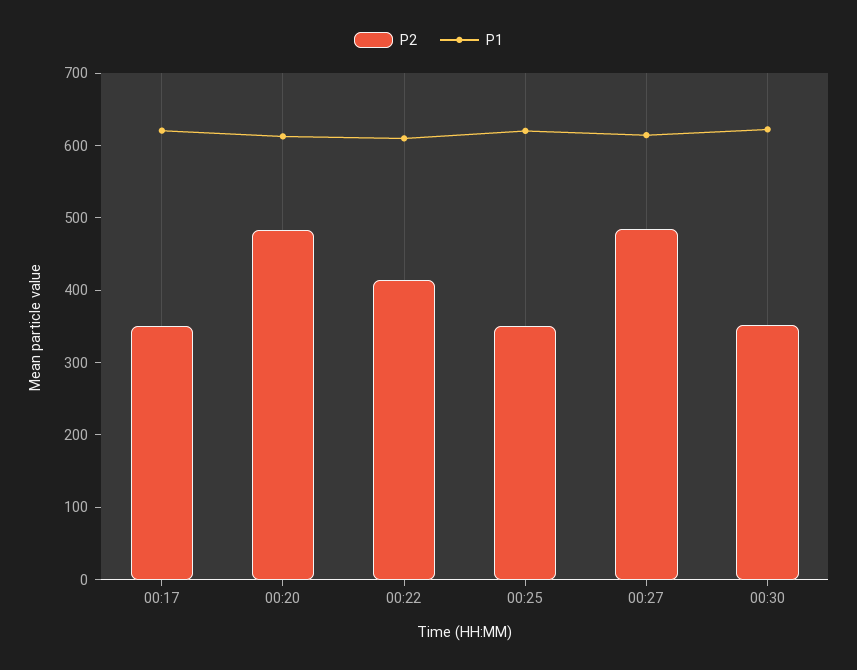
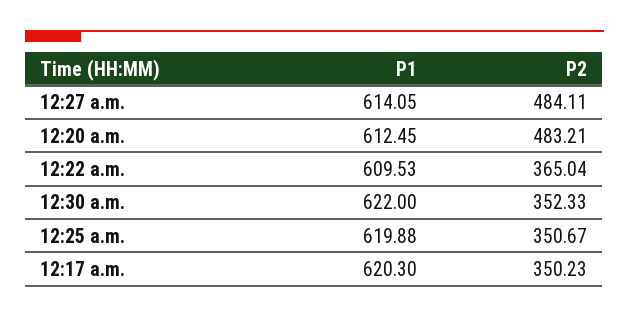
P2, 00:22: 420 -> 365.04

